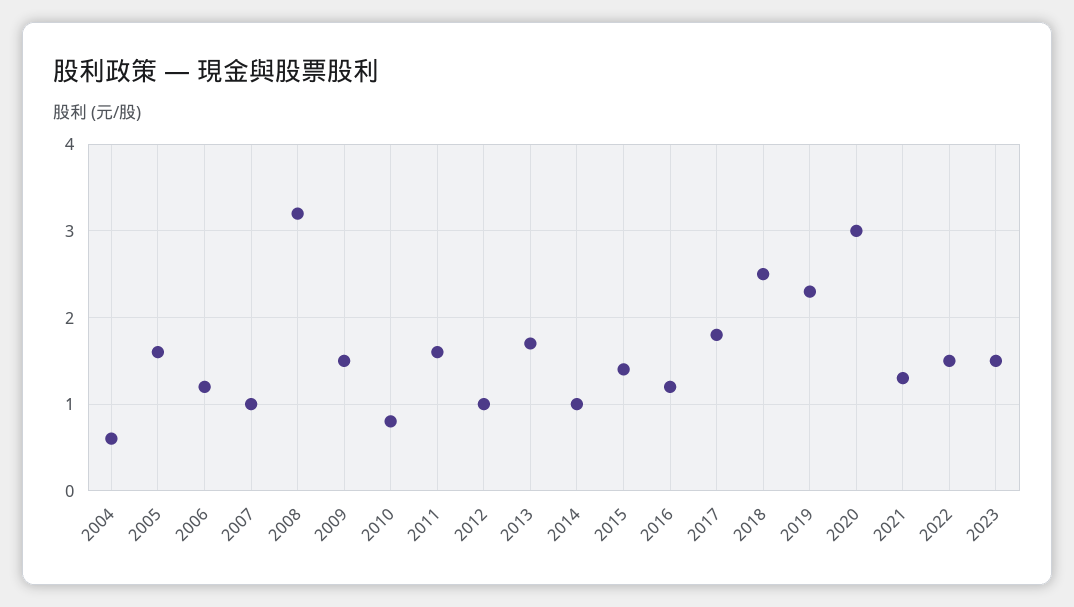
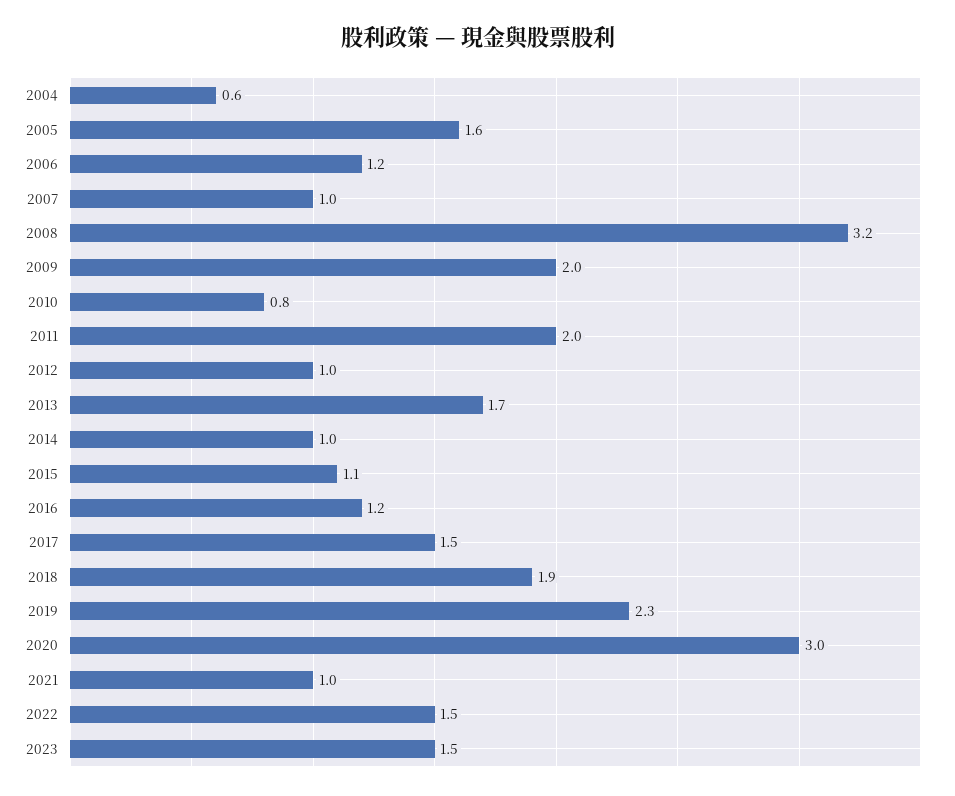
2009: 1.5 -> 2
2011: 1.6 -> 2
2015: 1.4 -> 1.1
2017: 1.8 -> 1.5
2018: 2.5 -> 1.9
2021: 1.3 -> 1

